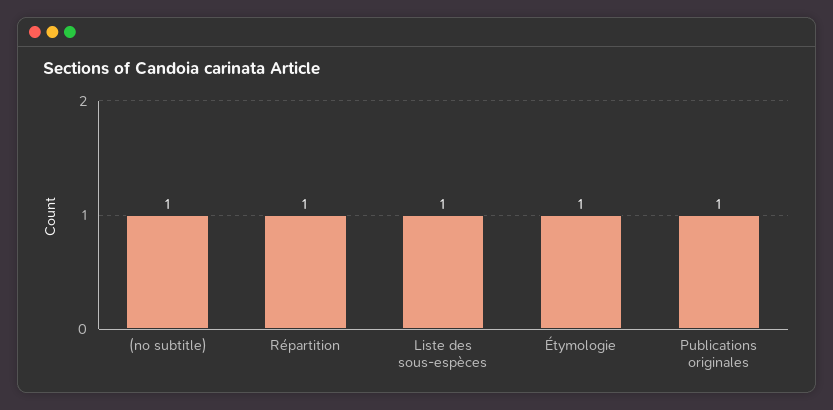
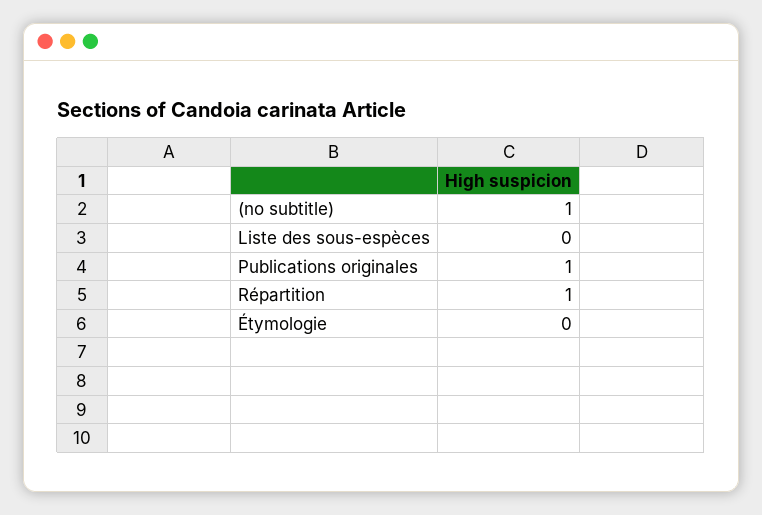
Liste des sous-espèces: 1 -> 0
Étymologie: 1 -> 0

